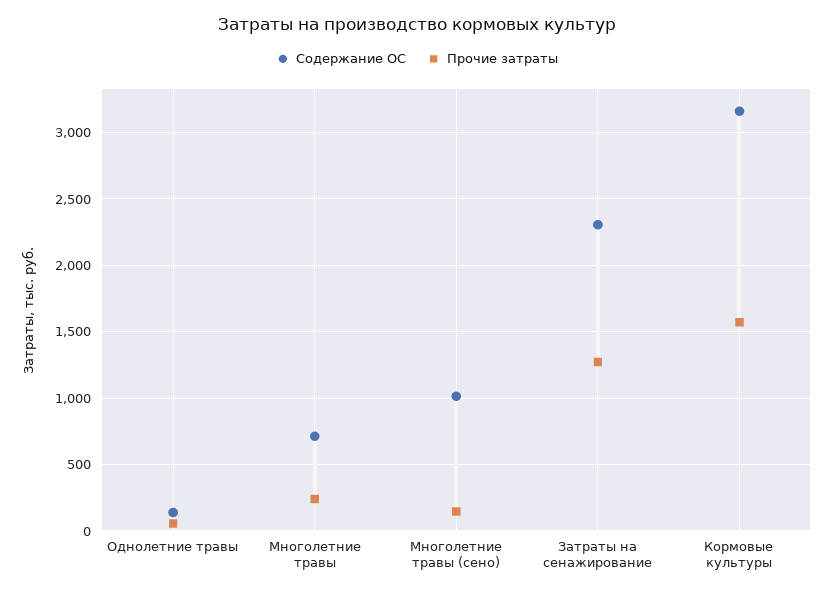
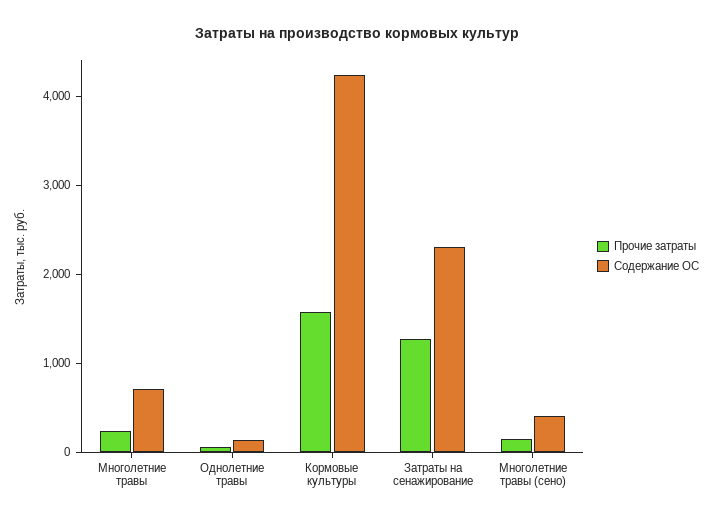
Содержание ОС, Многолетние травы (сено): 1000 -> 400
Содержание ОС, Кормовые культуры: 3150 -> 4200

